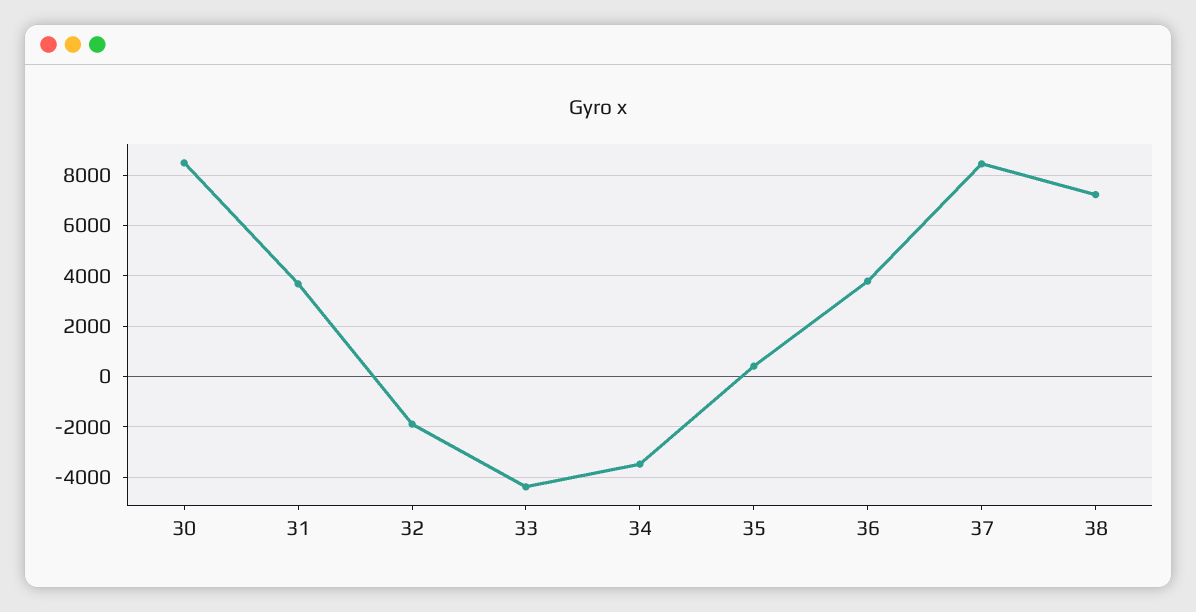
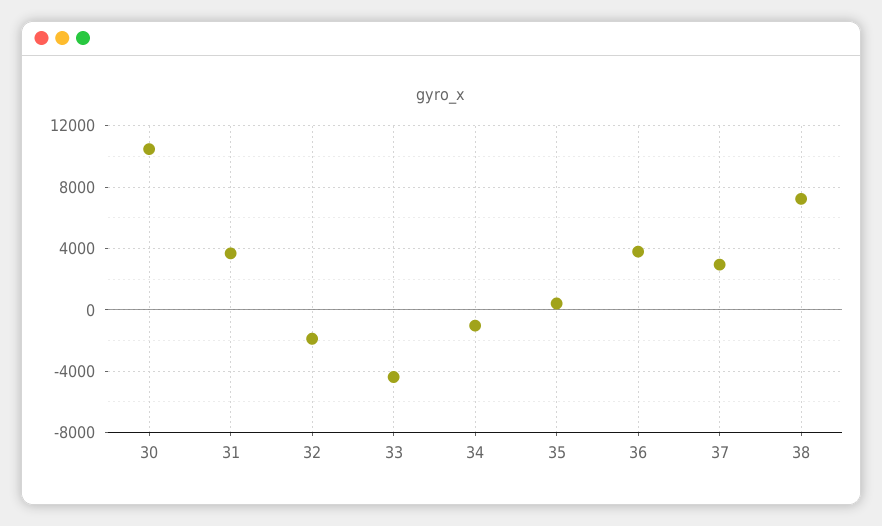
30: 8500 -> 10500
34: -3500 -> -1000
37: 8500 -> 3000

